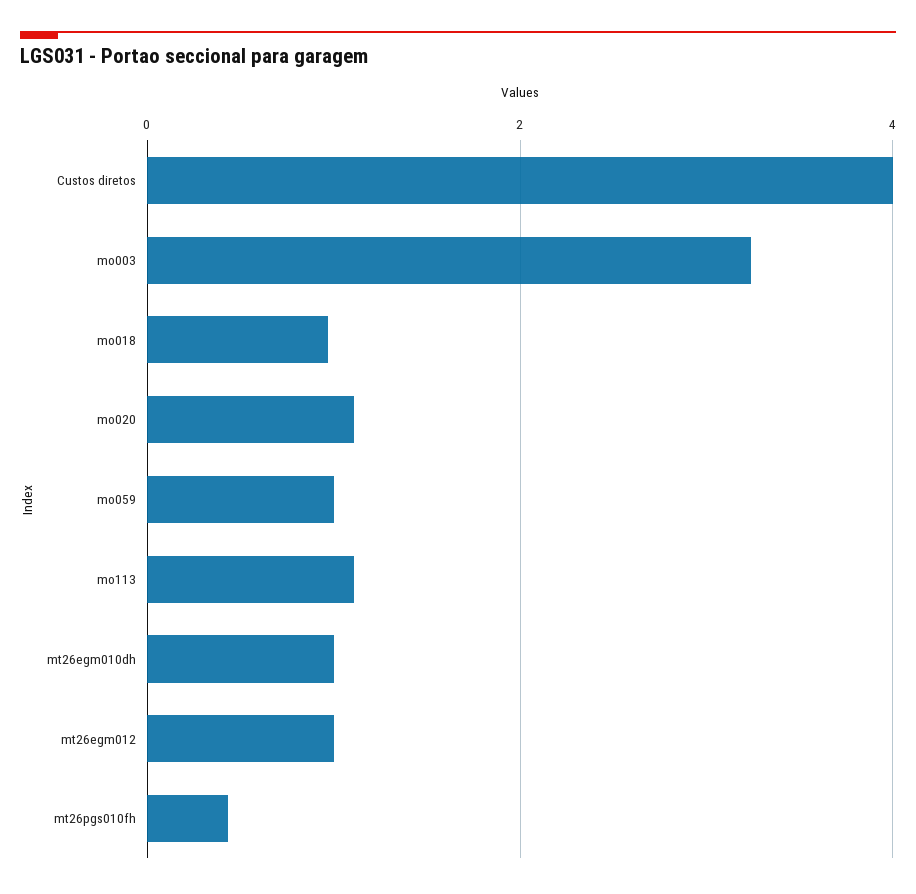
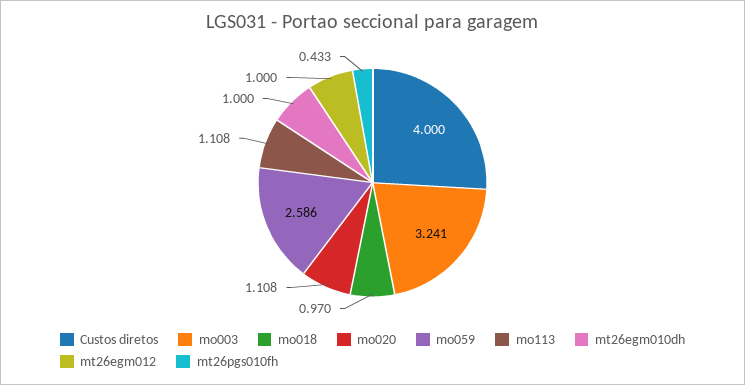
mo059: 1 -> 2.586

